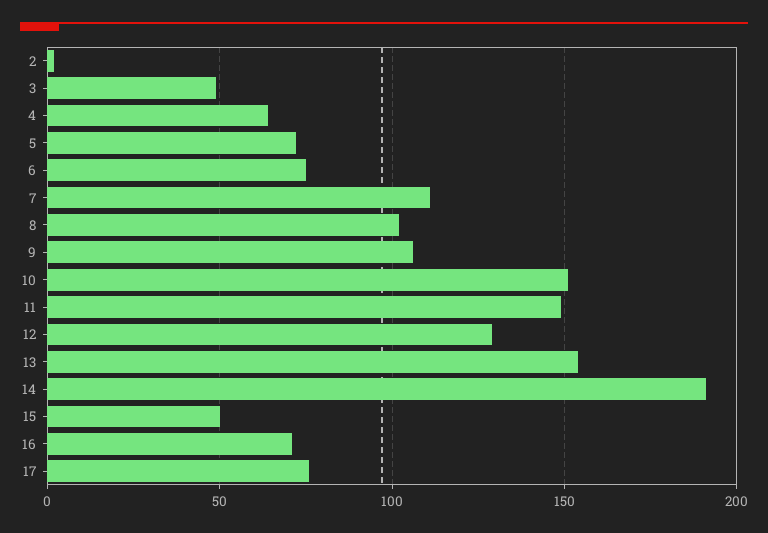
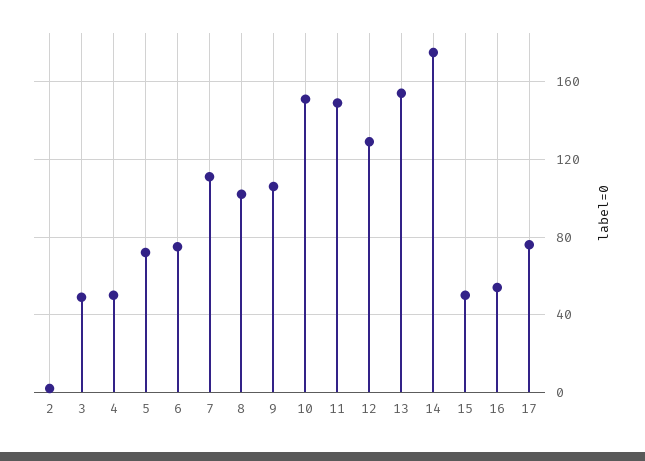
4: 65 -> 50
14: 190 -> 175
16: 70 -> 55

